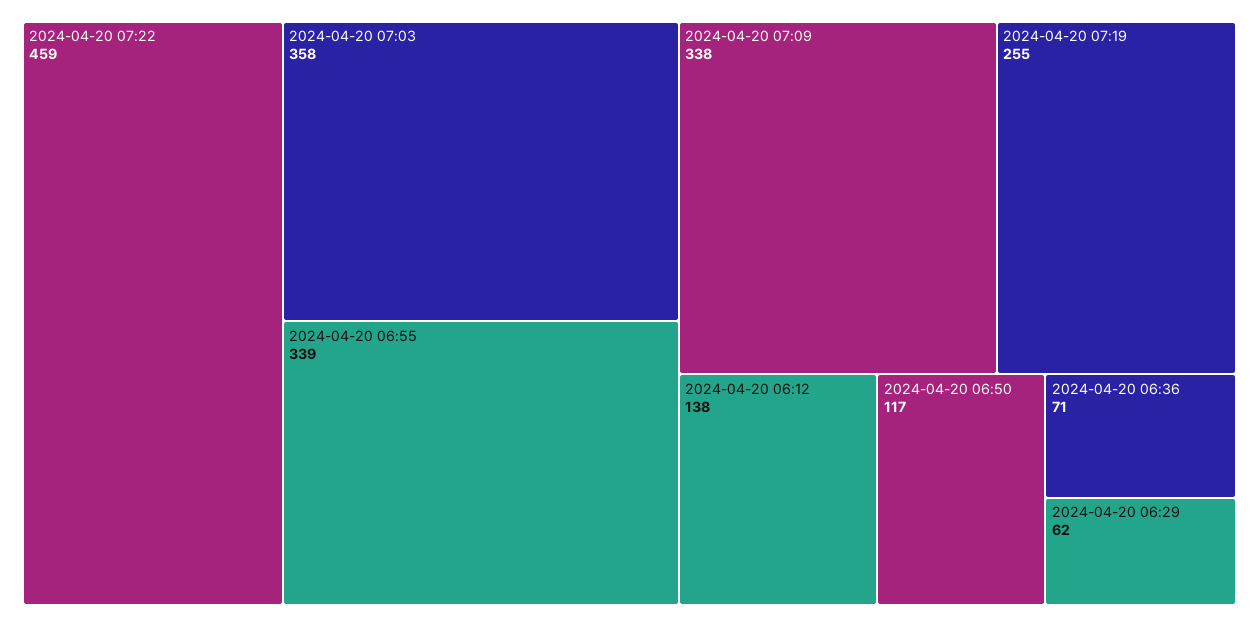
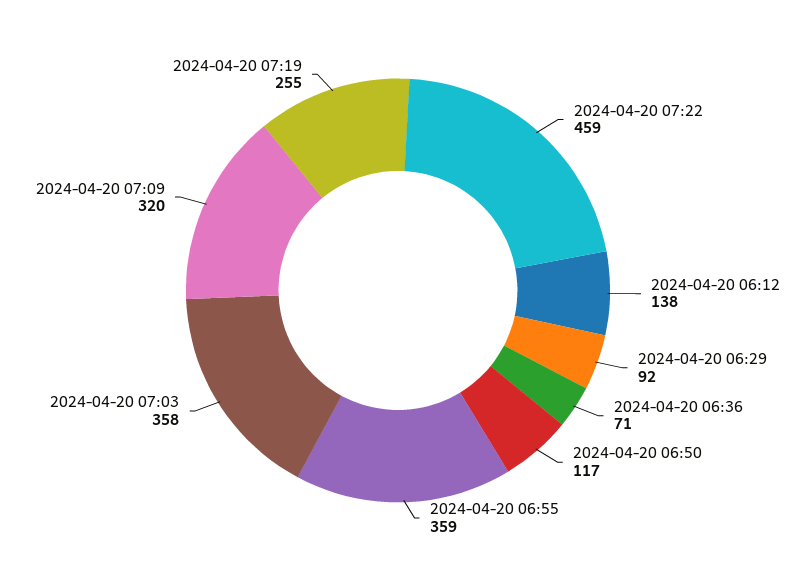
2024-04-20 06:55: 339 -> 359
2024-04-20 07:09: 338 -> 320
2024-04-20 06:29: 62 -> 92

